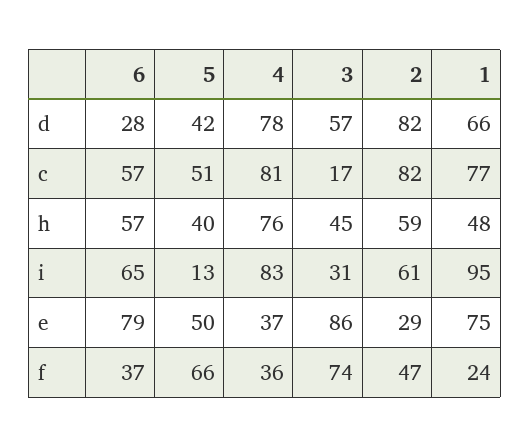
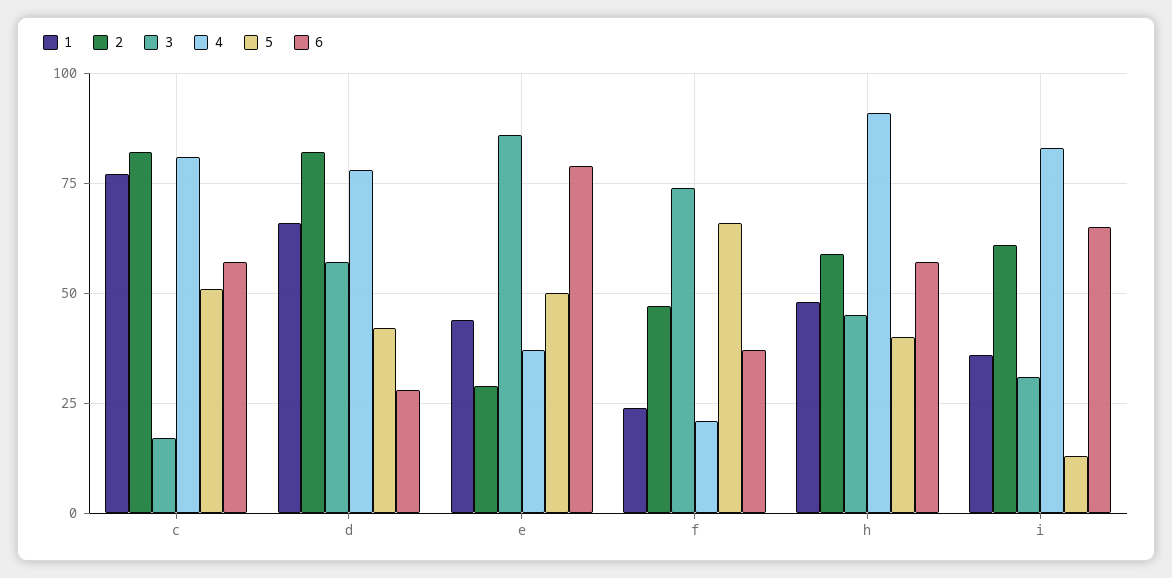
4, h: 76 -> 90
1, i: 95 -> 35
1, e: 75 -> 45
4, f: 36 -> 20

